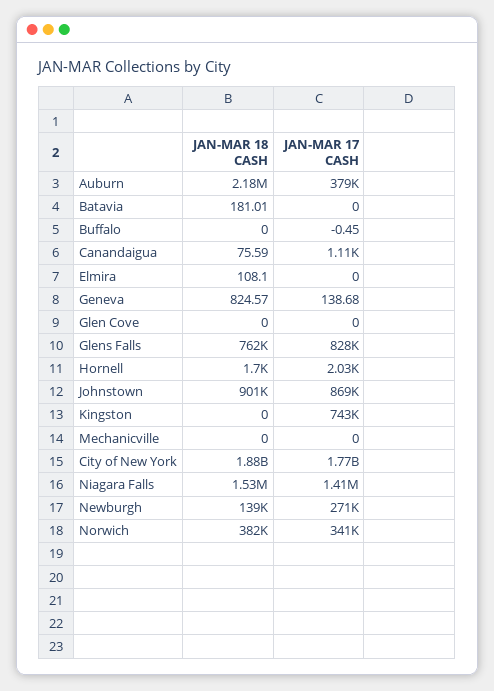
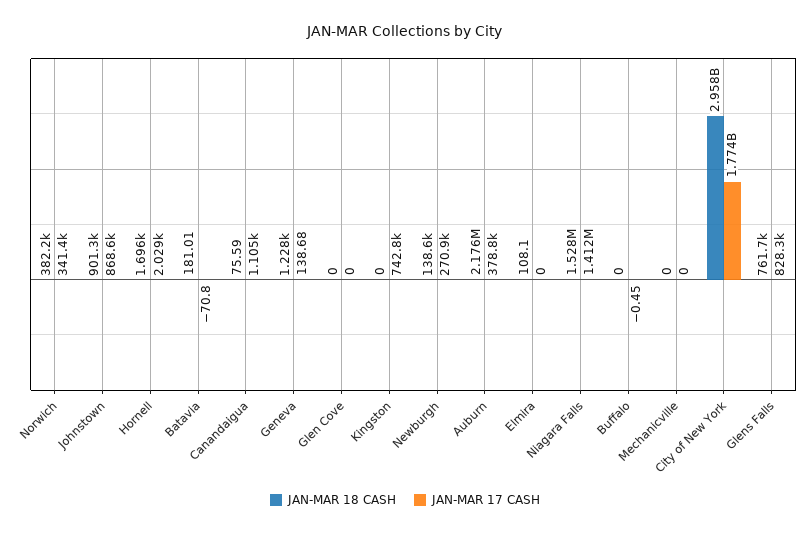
JAN-MAR 17 CASH, Batavia: 0 -> -70.8
JAN-MAR 18 CASH, Geneva: 824.57 -> 1228
JAN-MAR 18 CASH, City of New York: 1880000000 -> 2958000000

